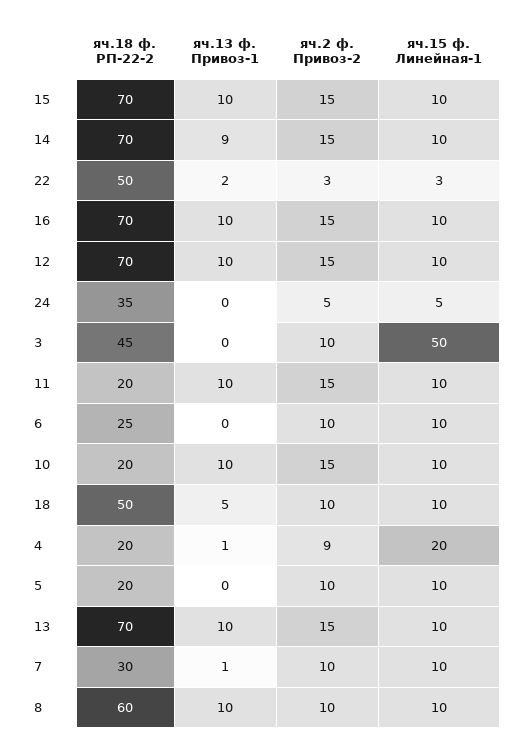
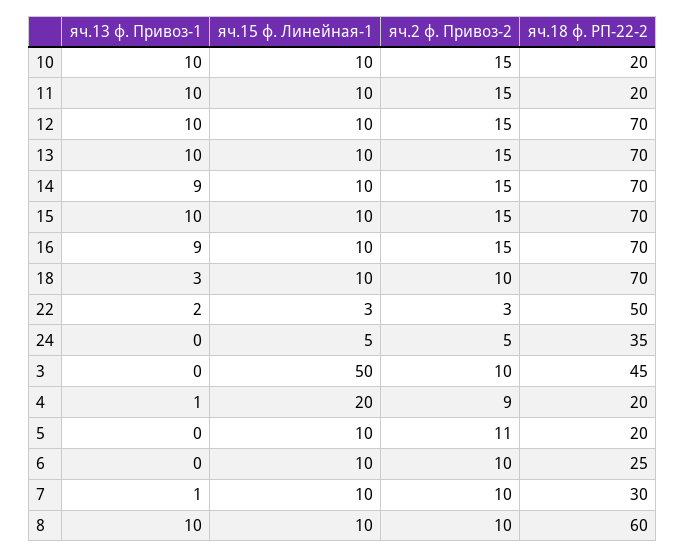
яч.13 ф. Привоз-1, 16: 10 -> 9
яч.18 ф. РП-22-2, 18: 50 -> 70
яч.13 ф. Привоз-1, 18: 5 -> 3
яч.2 ф. Привоз-2, 5: 10 -> 11

